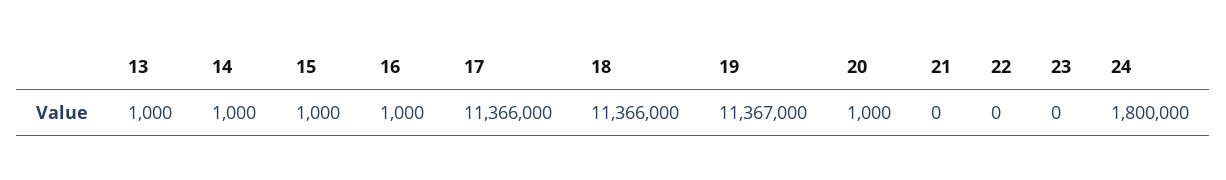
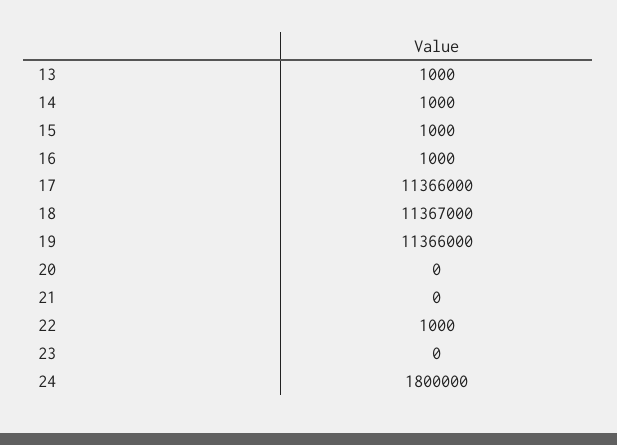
18: 11366000 -> 11367000
19: 11367000 -> 11366000
20: 1000 -> 0
22: 0 -> 1000

